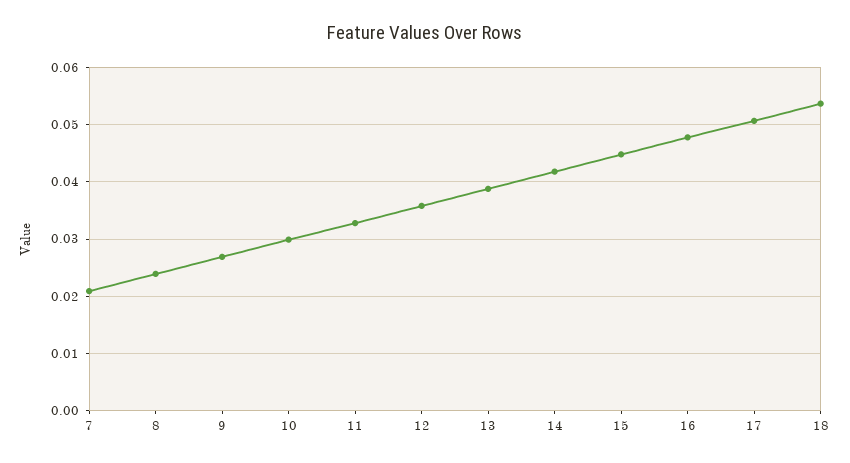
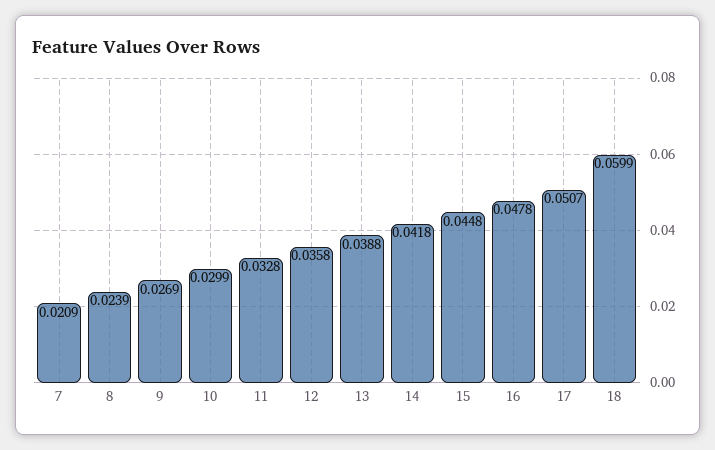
18: 0.054 -> 0.0599

